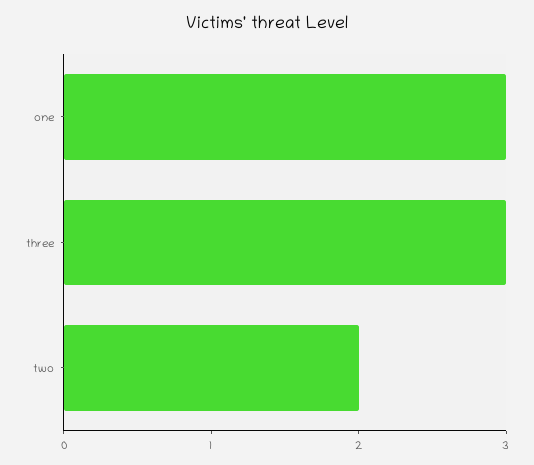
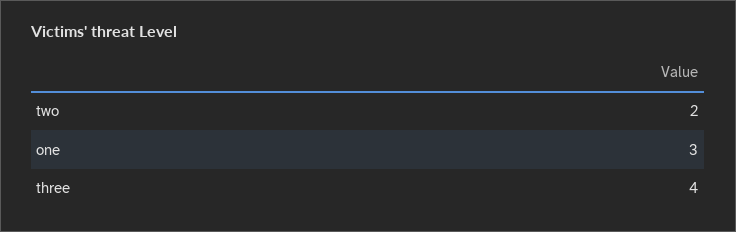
three: 3 -> 4

